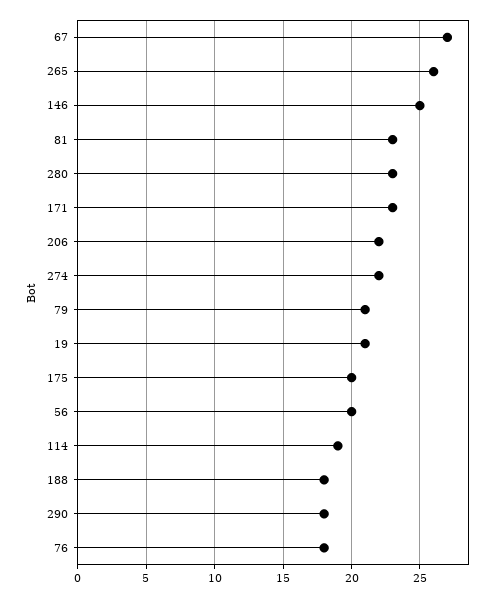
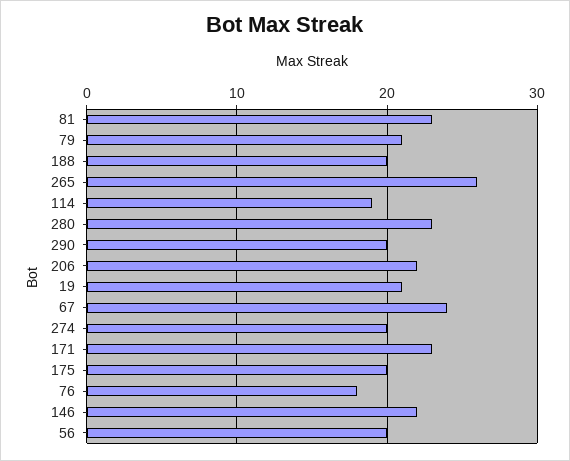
67: 27 -> 24
146: 25 -> 22
274: 22 -> 20
188: 18 -> 20
290: 18 -> 20

